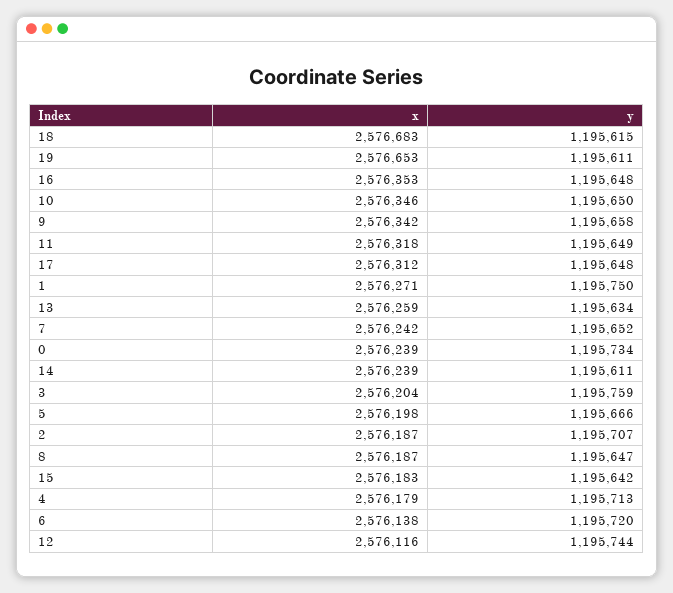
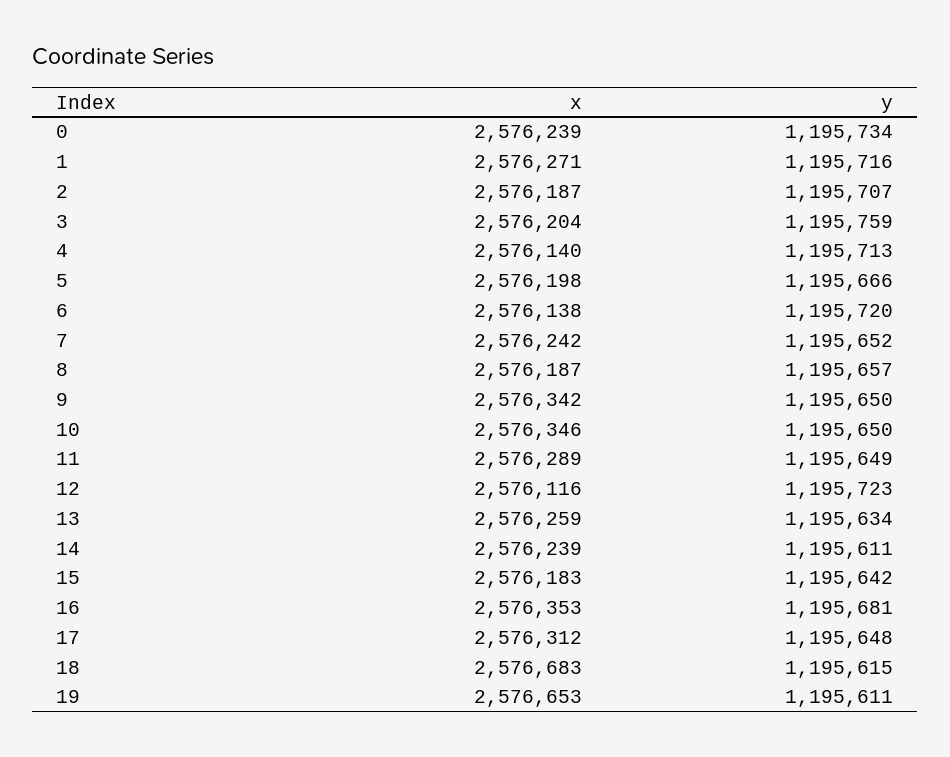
y, 16: 1195648 -> 1195681
y, 9: 1195658 -> 1195650
x, 11: 2576318 -> 2576289
y, 1: 1195750 -> 1195716
y, 8: 1195647 -> 1195657
x, 4: 2576179 -> 2576140
y, 12: 1195744 -> 1195723

